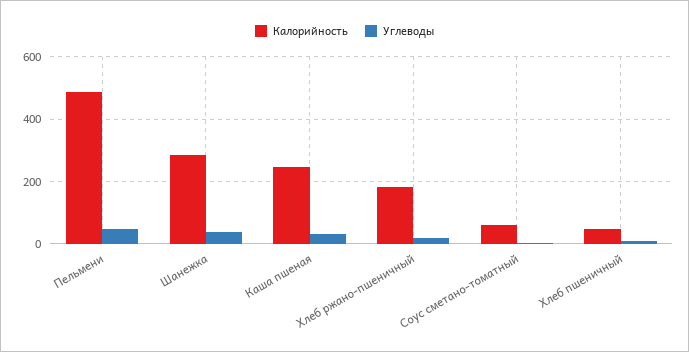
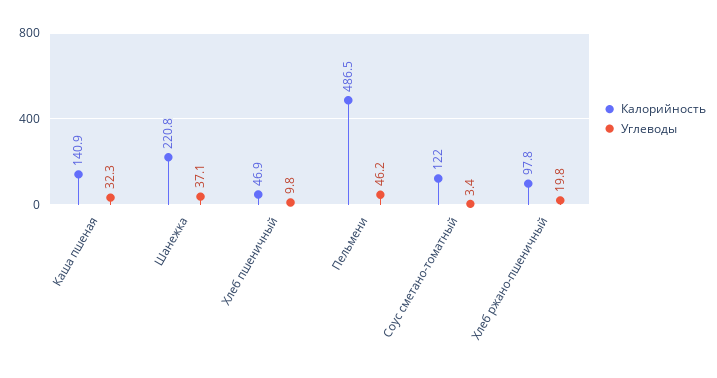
Калорийность, Шанежка: 280 -> 220.8
Калорийность, Каша пшеная: 240 -> 140.9
Калорийность, Хлеб ржано-пшеничный: 180 -> 97.8
Калорийность, Соус сметано-томатный: 60 -> 122

